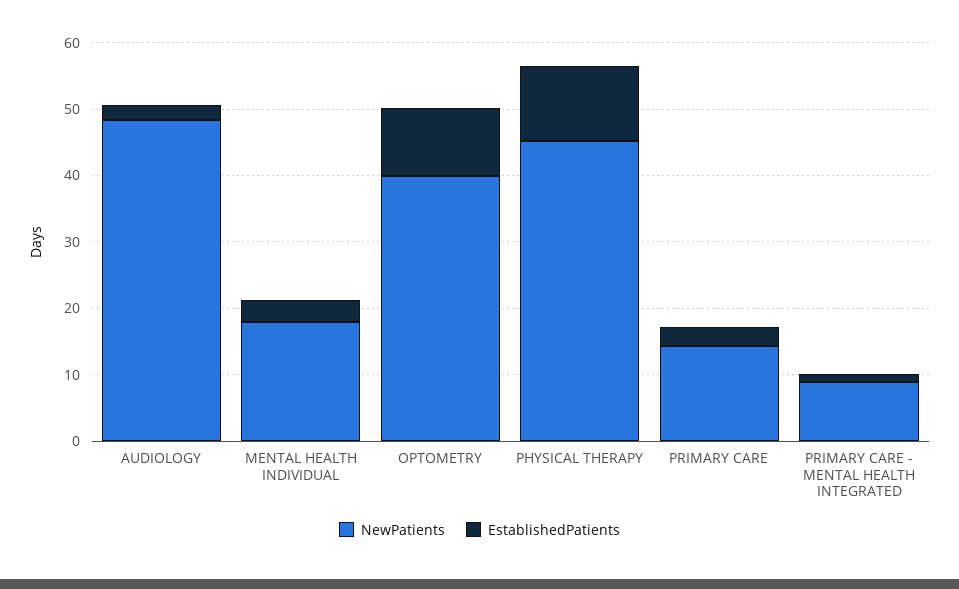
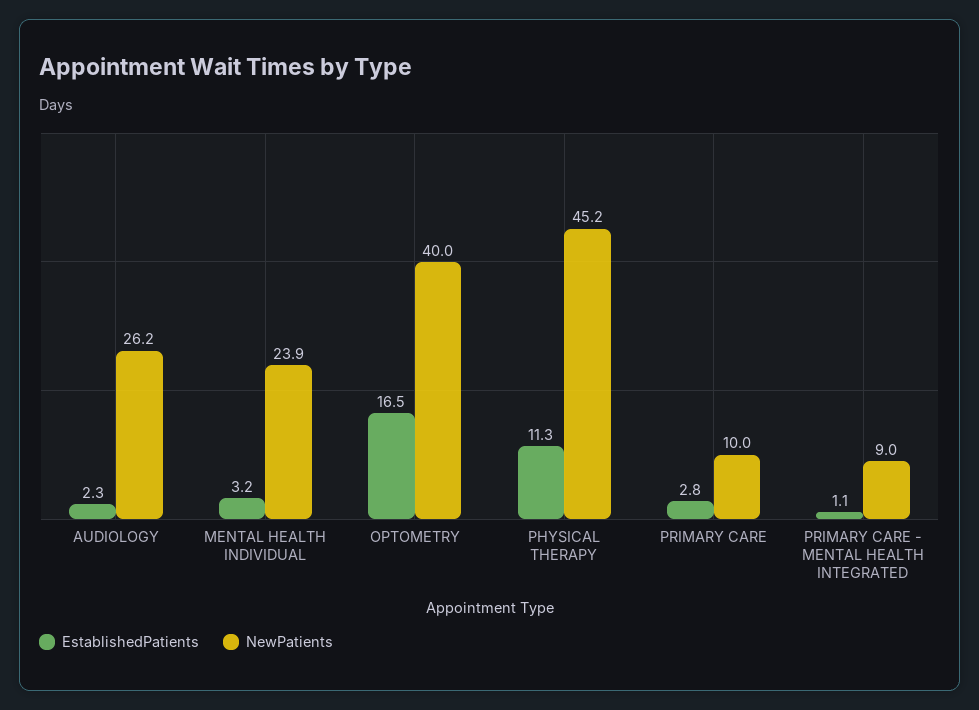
NewPatients, AUDIOLOGY: 48 -> 26.2
NewPatients, MENTAL HEALTH INDIVIDUAL: 18 -> 23.9
EstablishedPatients, OPTOMETRY: 10 -> 16.5
NewPatients, PRIMARY CARE: 14 -> 10

